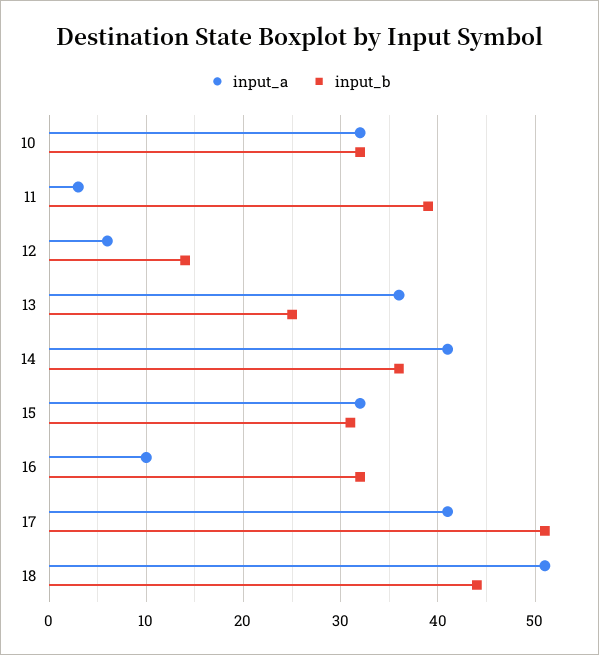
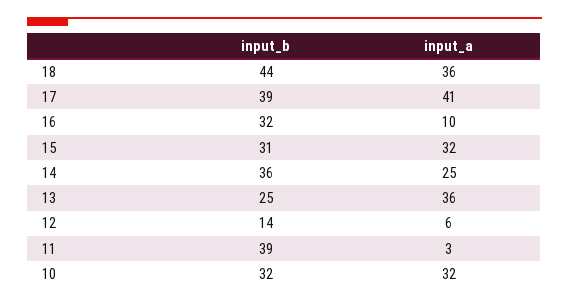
input_a, 14: 41 -> 25
input_b, 17: 51 -> 39
input_a, 18: 51 -> 36

